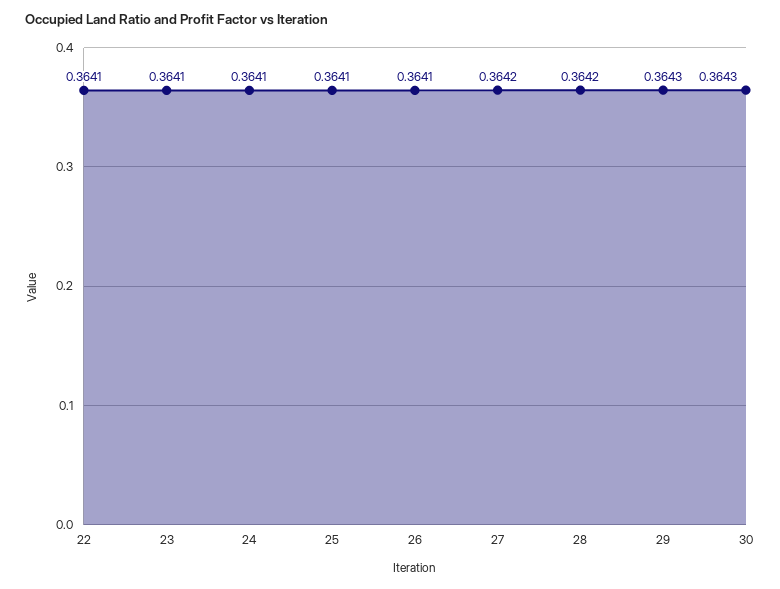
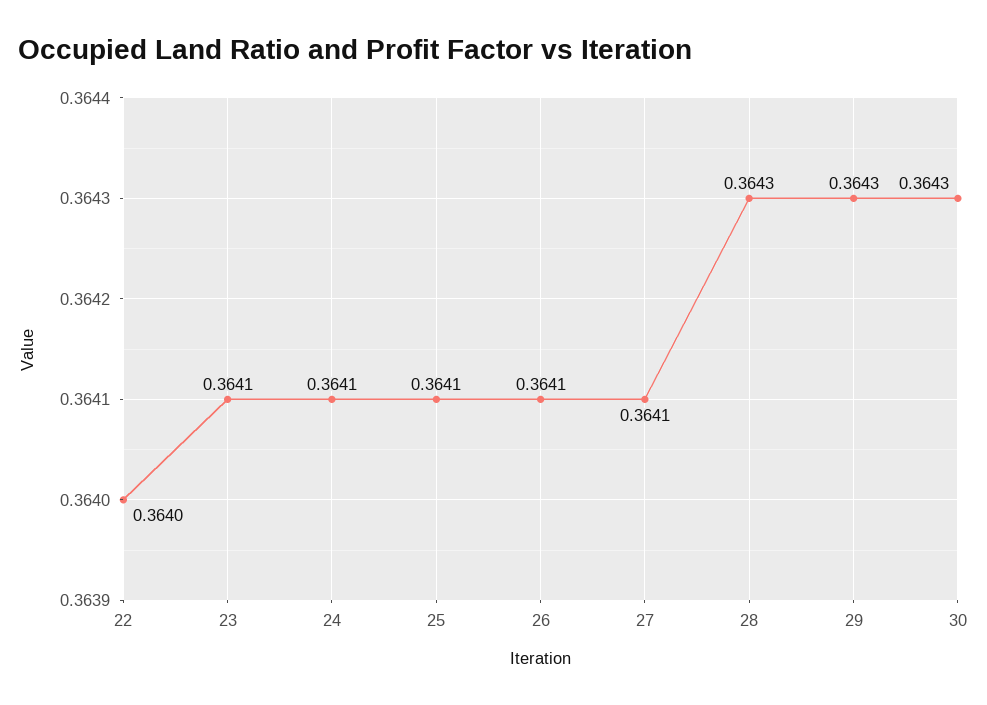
22: 0.3641 -> 0.364
27: 0.3642 -> 0.3641
28: 0.3642 -> 0.3643

